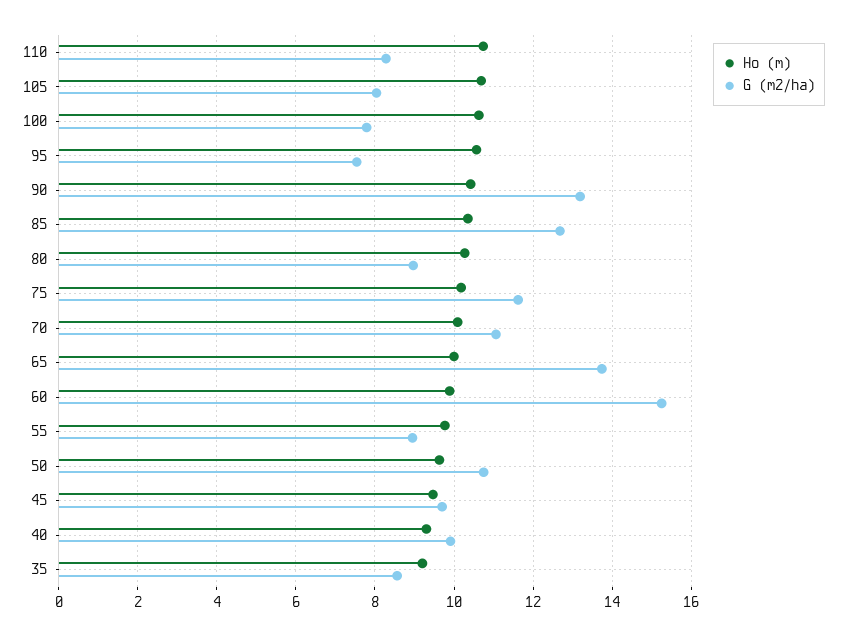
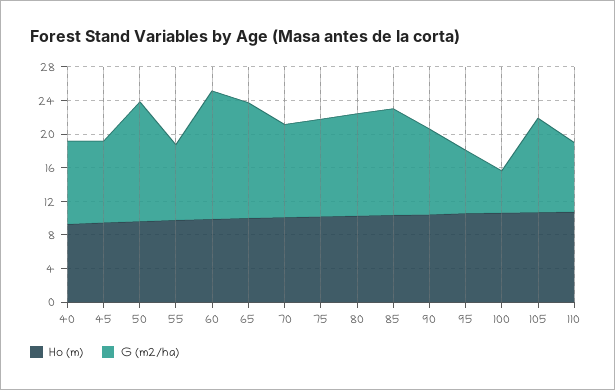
G (m2/ha), 105: 8 -> 11
G (m2/ha), 100: 7.8 -> 5
G (m2/ha), 90: 13.2 -> 10
G (m2/ha), 80: 9 -> 12
G (m2/ha), 50: 10.8 -> 14
Ho (m), 35: 9.2 -> none
G (m2/ha), 35: 8.6 -> none

